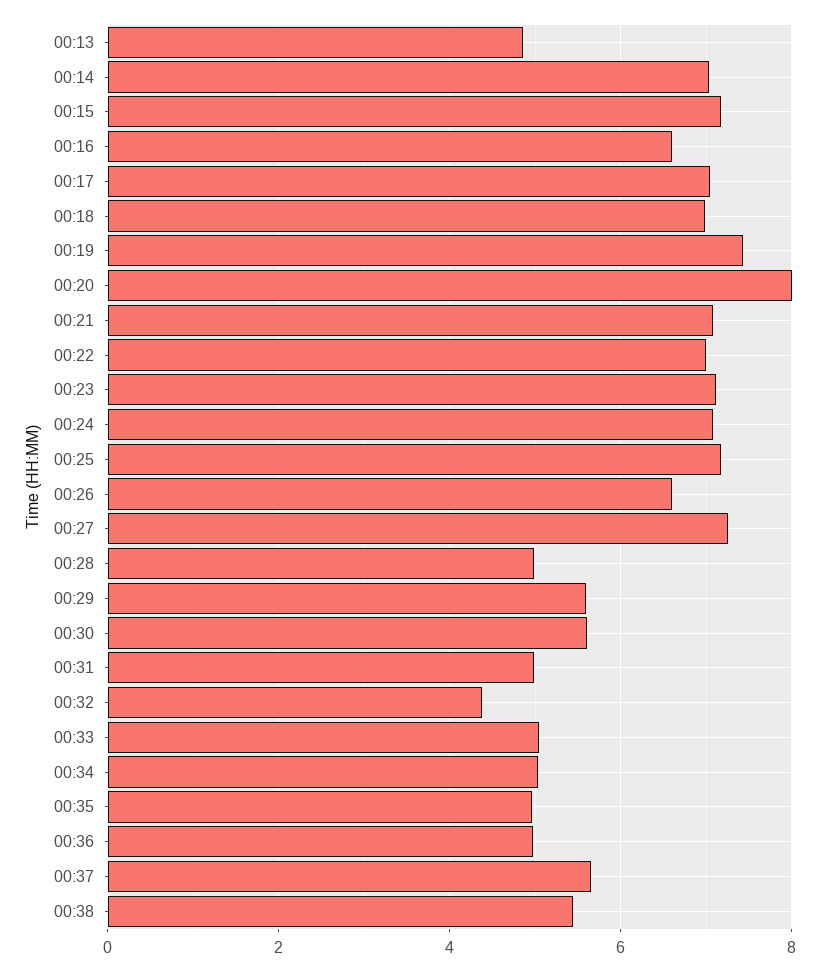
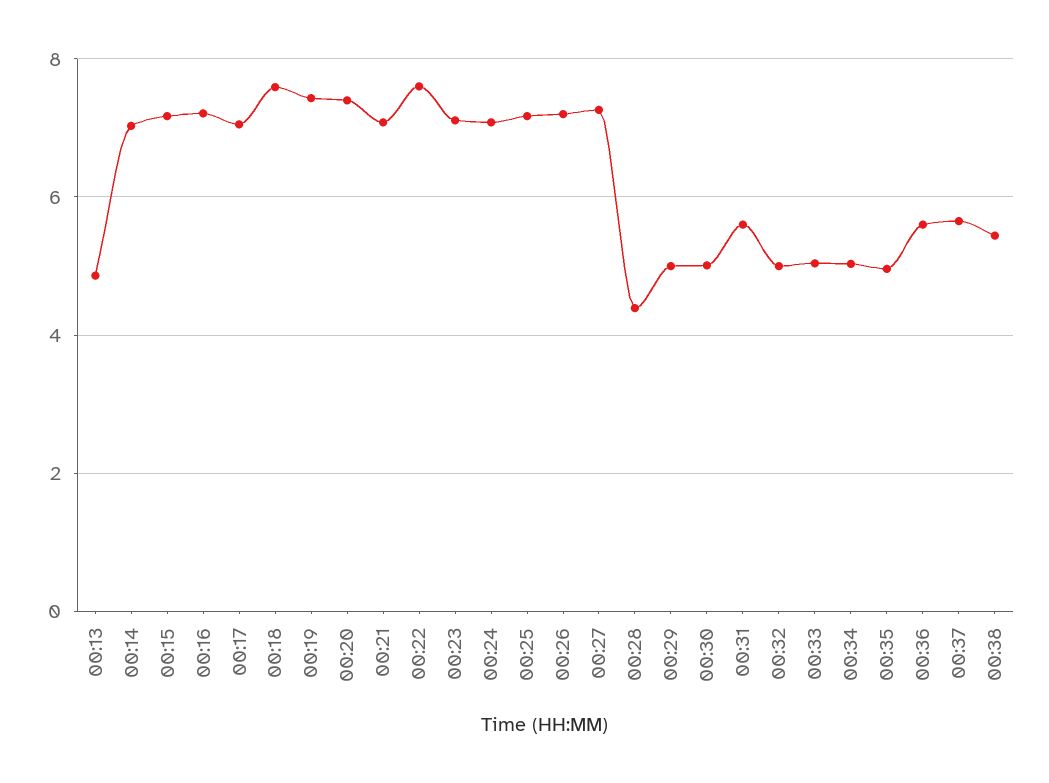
00:16: 6.6 -> 7.2
00:18: 7 -> 7.6
00:20: 8 -> 7.4
00:22: 7 -> 7.6
00:26: 6.6 -> 7.2
00:28: 5 -> 4.4
00:29: 5.6 -> 5
00:30: 5.6 -> 5
00:31: 5 -> 5.6
00:32: 4.4 -> 5
00:36: 5 -> 5.6

